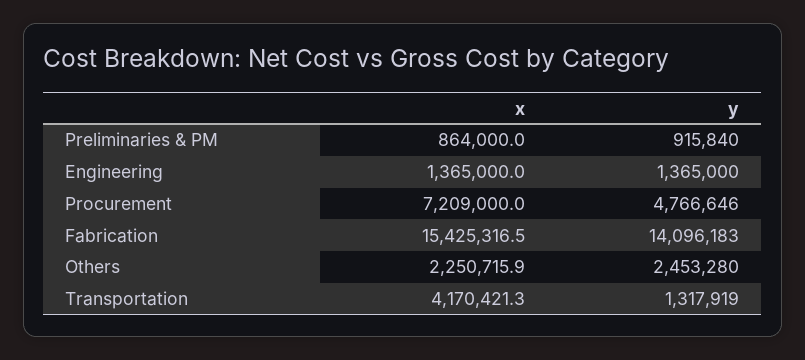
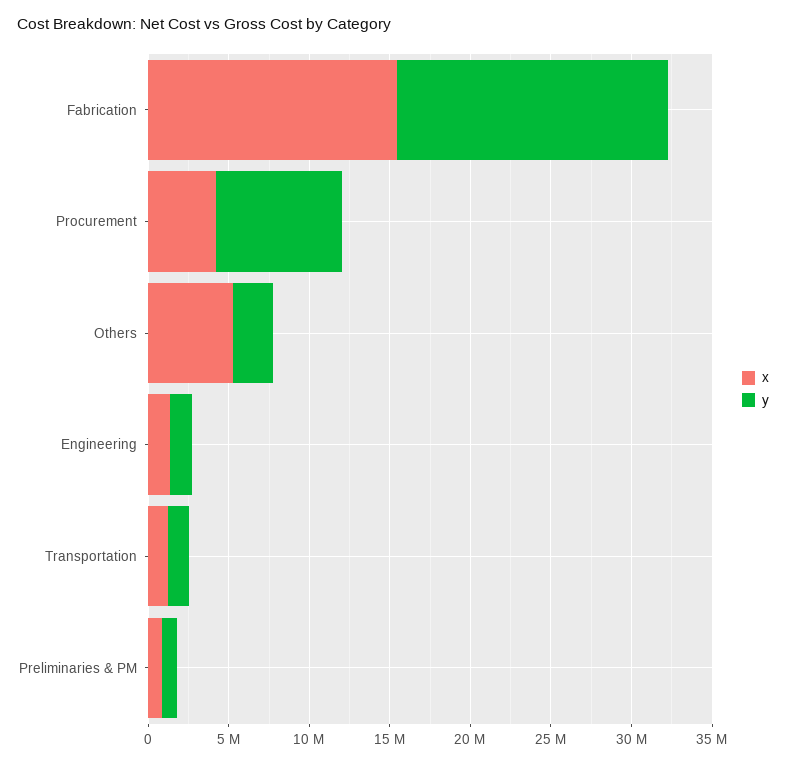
x, Procurement: 7209000 -> 4000000
y, Procurement: 4766646 -> 8000000
y, Fabrication: 14096183 -> 17000000
x, Others: 2250715.9 -> 5000000
x, Transportation: 4170421.3 -> 1000000

